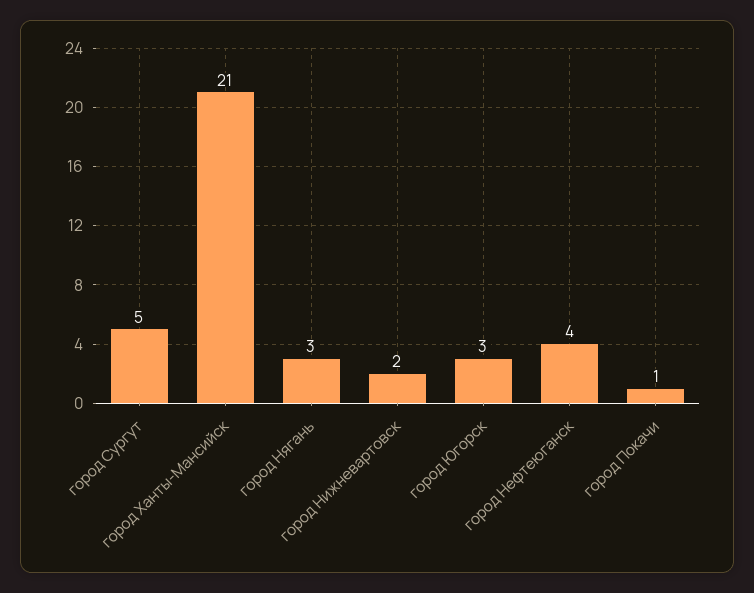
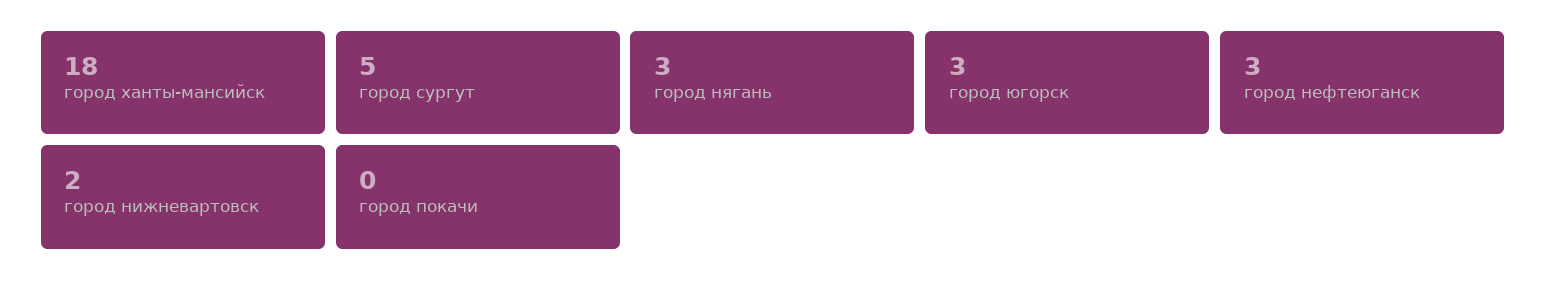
город Ханты-Мансийск: 21 -> 18
город Нефтеюганск: 4 -> 3
город Покачи: 1 -> 0

